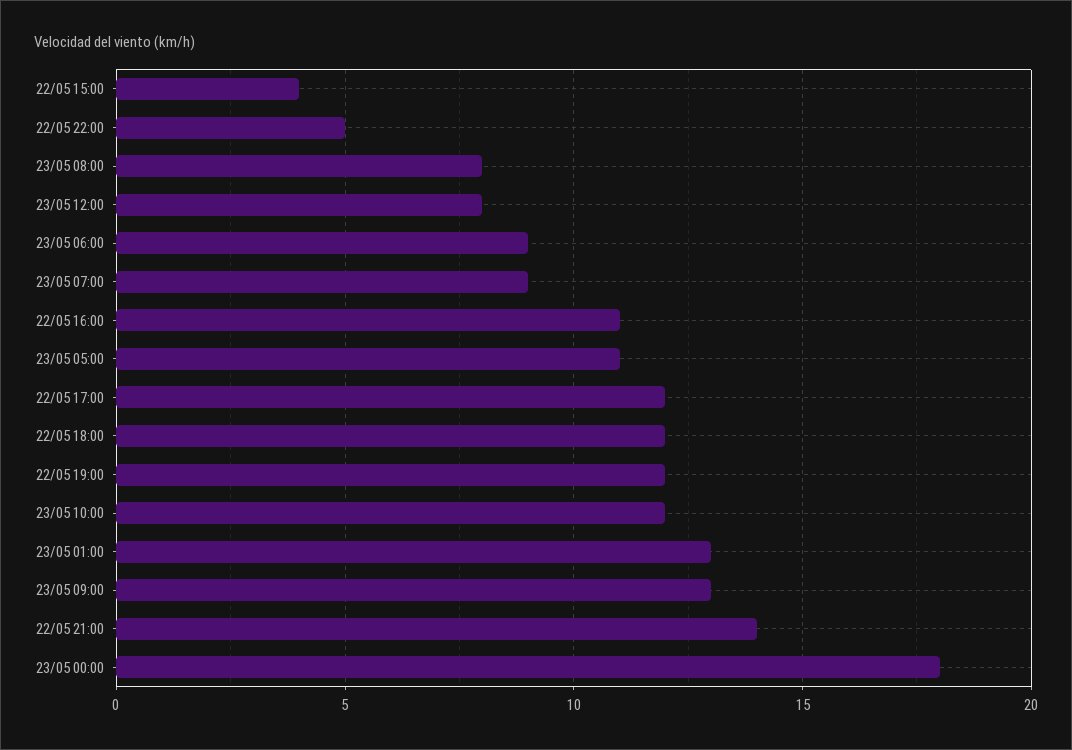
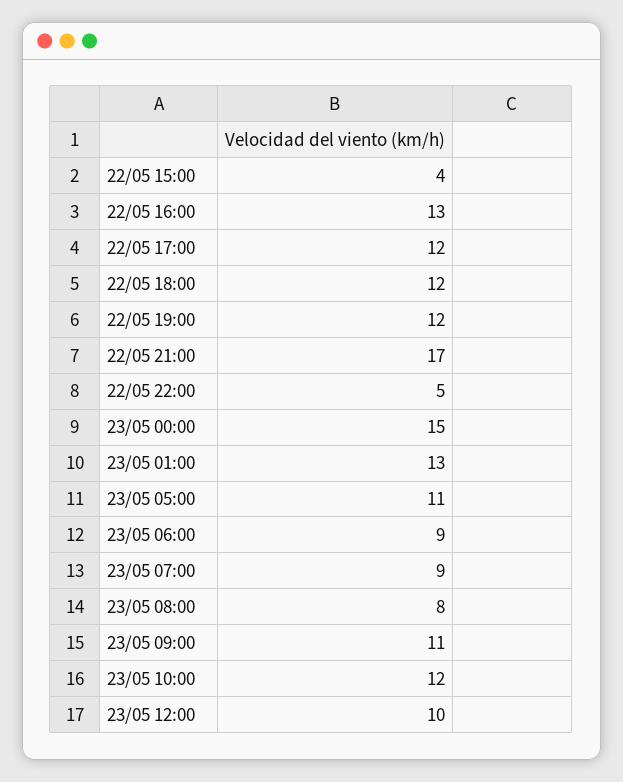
23/05 12:00: 8 -> 10
22/05 16:00: 11 -> 13
23/05 09:00: 13 -> 11
22/05 21:00: 14 -> 17
23/05 00:00: 18 -> 15

